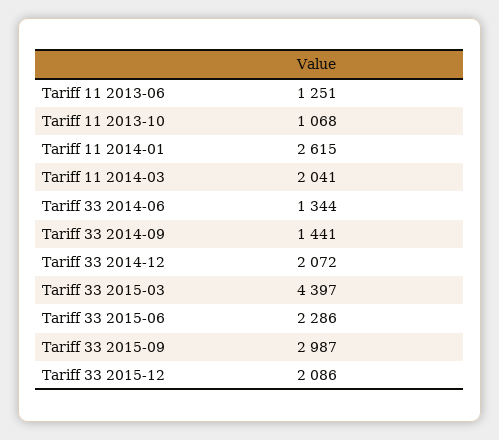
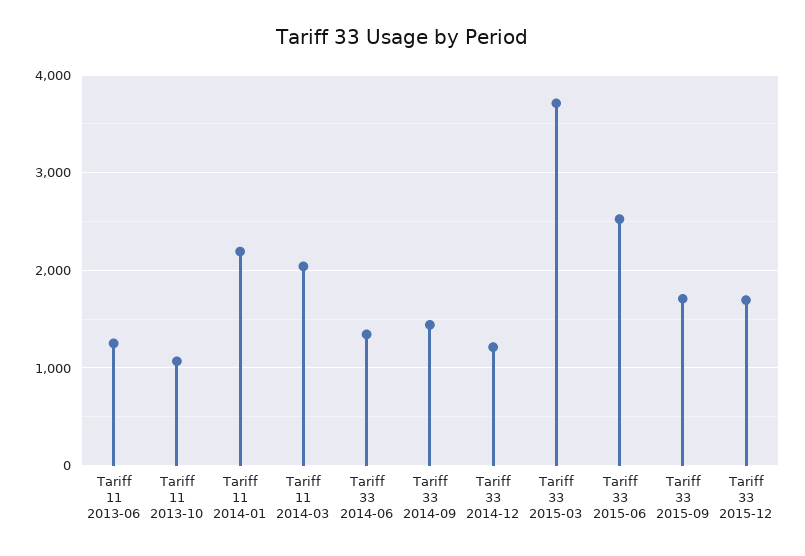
Tariff 11 2014-01: 2615 -> 2200
Tariff 33 2014-12: 2072 -> 1200
Tariff 33 2015-03: 4397 -> 3700
Tariff 33 2015-06: 2286 -> 2500
Tariff 33 2015-09: 2987 -> 1700
Tariff 33 2015-12: 2086 -> 1700

